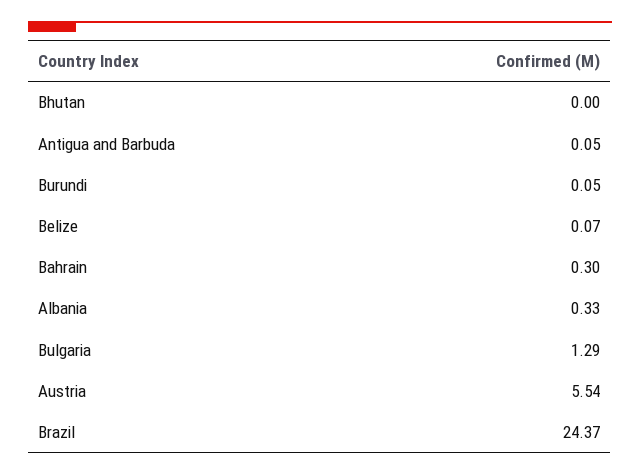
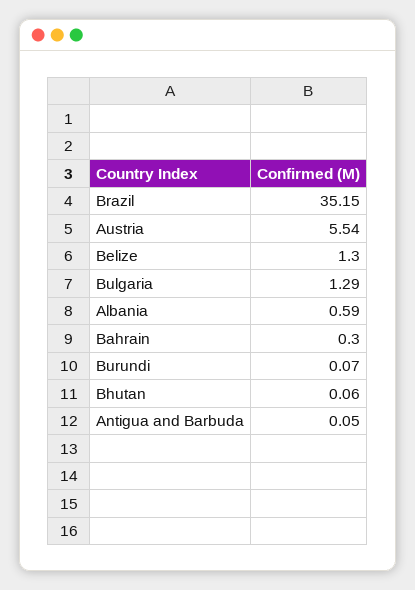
Bhutan: 0 -> 0.06
Burundi: 0.05 -> 0.07
Belize: 0.07 -> 1.3
Albania: 0.33 -> 0.59
Brazil: 24.37 -> 35.15

